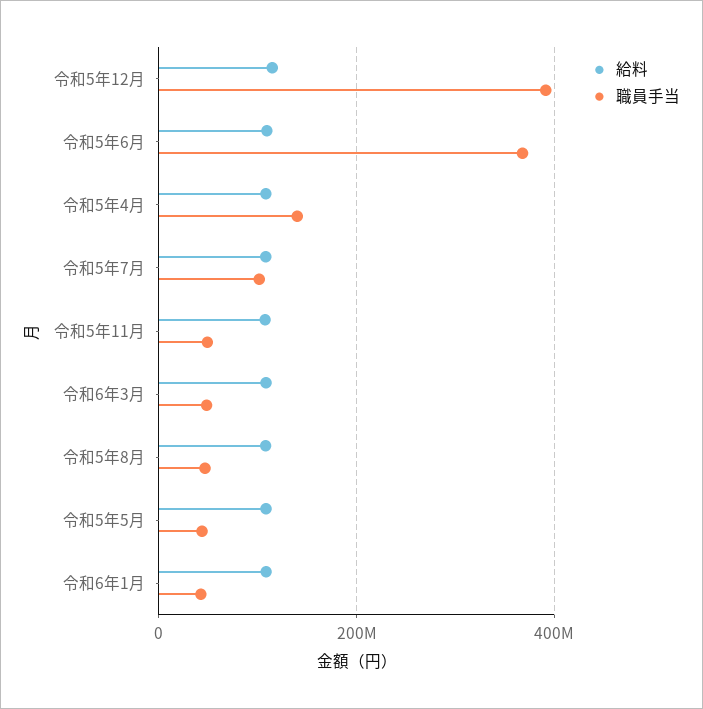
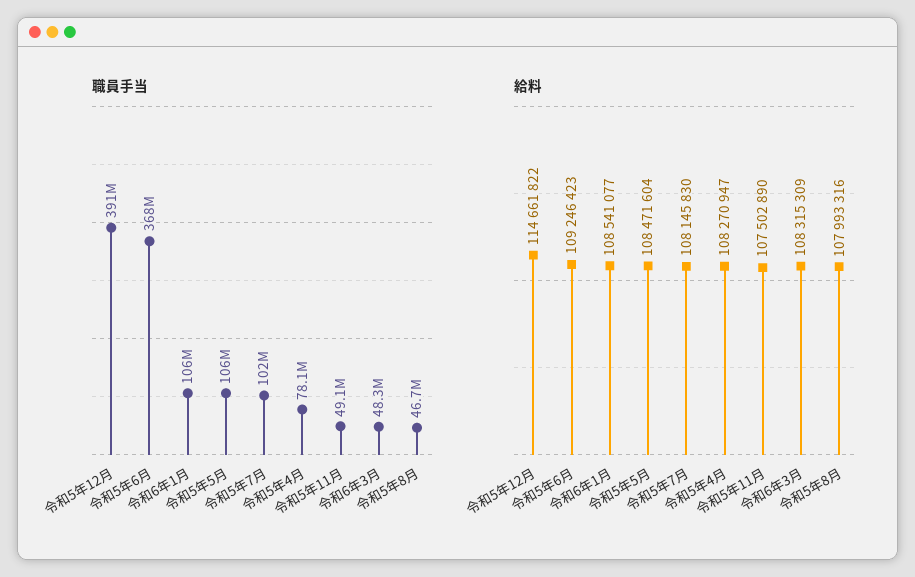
職員手当, 令和5年4月: 140000000 -> 78100000
職員手当, 令和5年5月: 40000000 -> 106000000
職員手当, 令和6年1月: 40000000 -> 106000000

